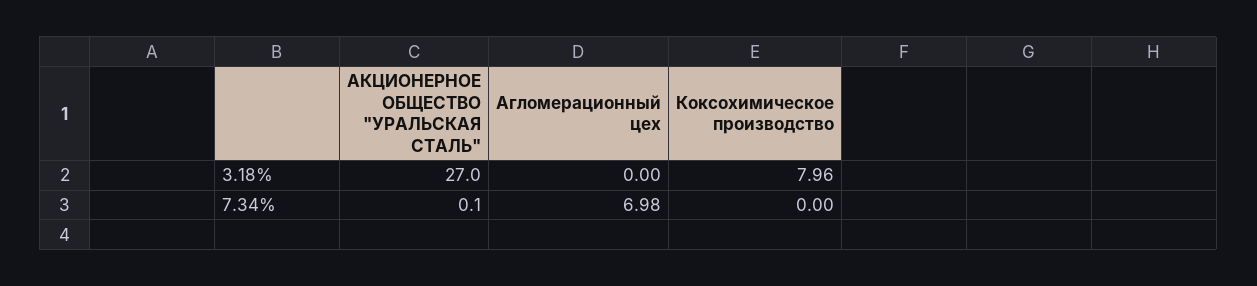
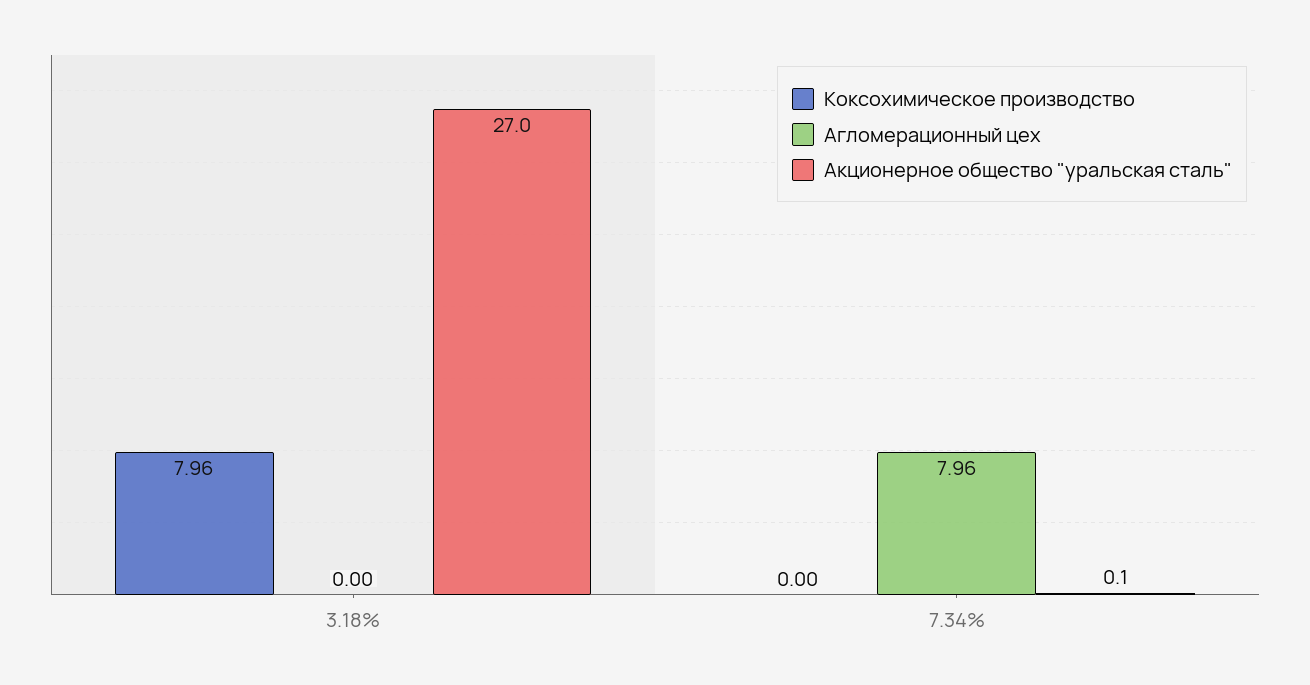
Агломерационный цех, 7.34%: 6.98 -> 7.96

